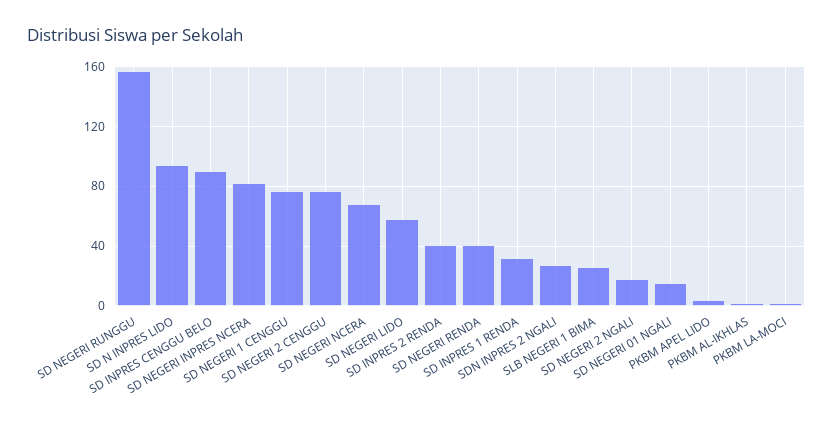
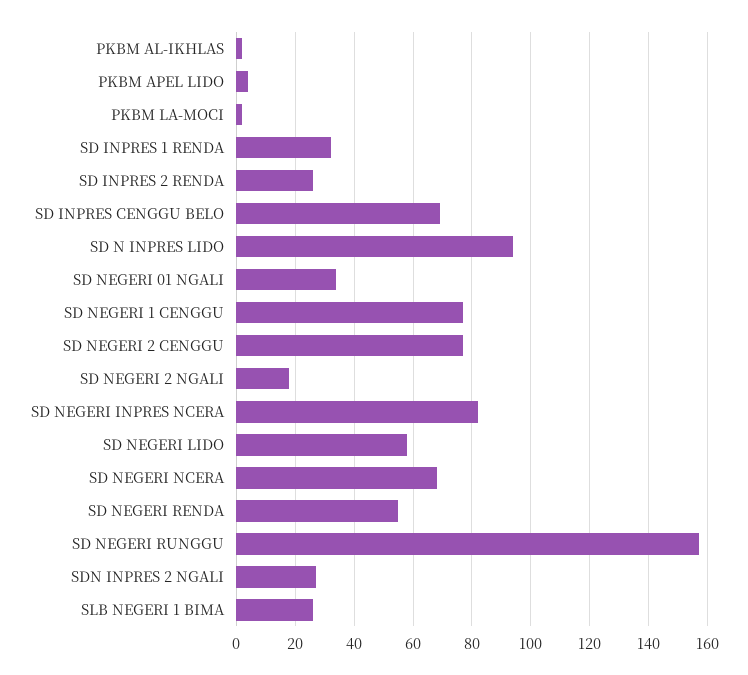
SD INPRES CENGGU BELO: 90 -> 70
SD INPRES 2 RENDA: 40 -> 25
SD NEGERI RENDA: 40 -> 55
SD NEGERI 01 NGALI: 15 -> 35

